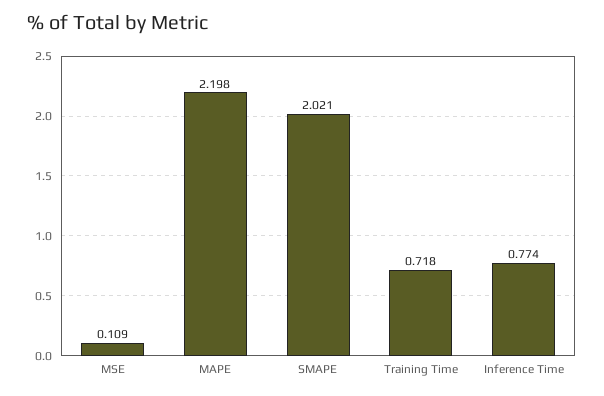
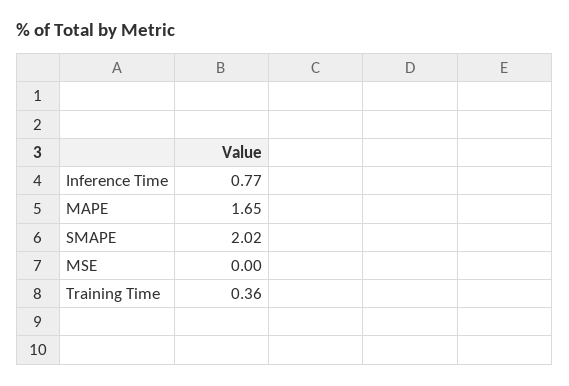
MSE: 0.109 -> 0
MAPE: 2.198 -> 1.65
Training Time: 0.718 -> 0.36

